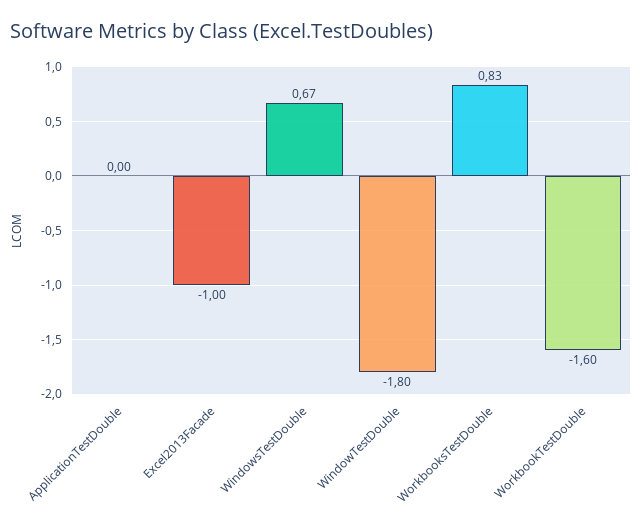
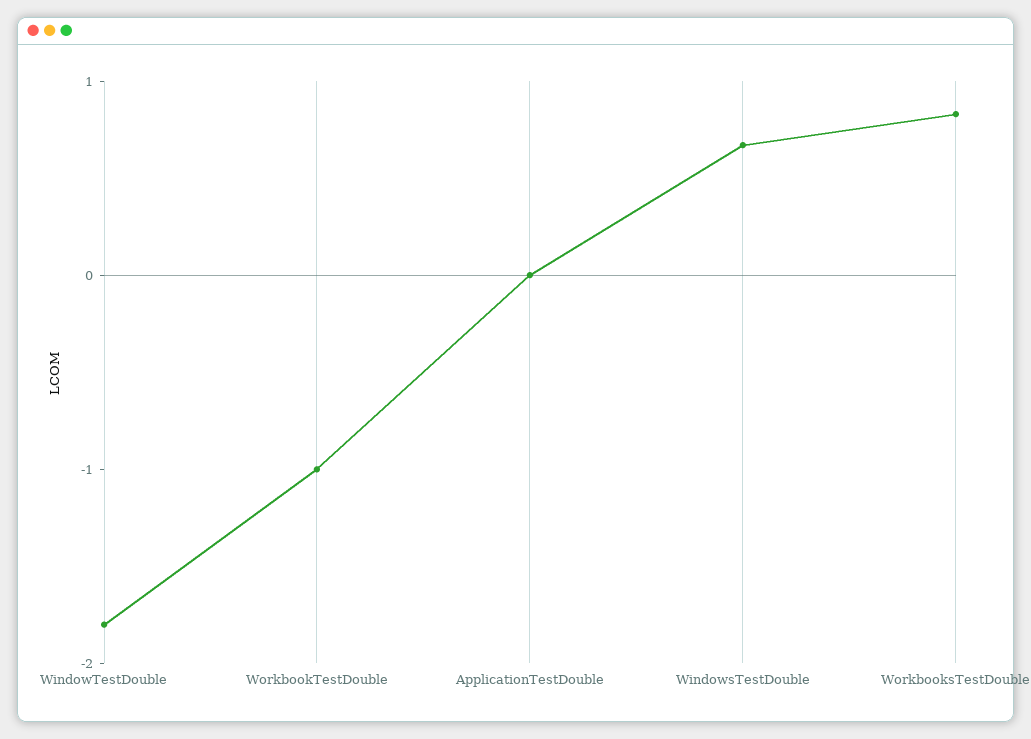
Excel2013Facade: -1 -> none
WorkbookTestDouble: -1.6 -> -1

